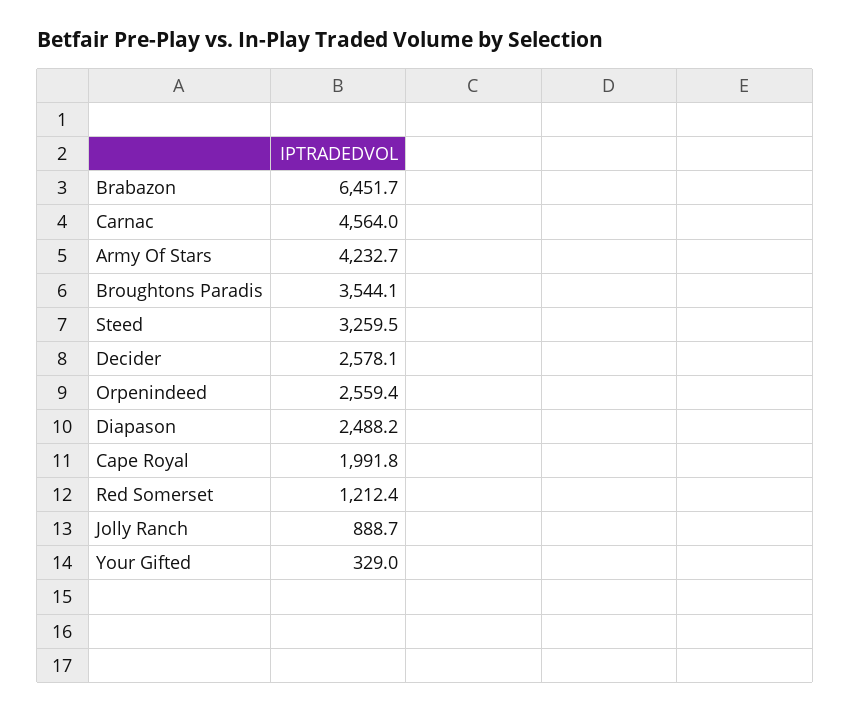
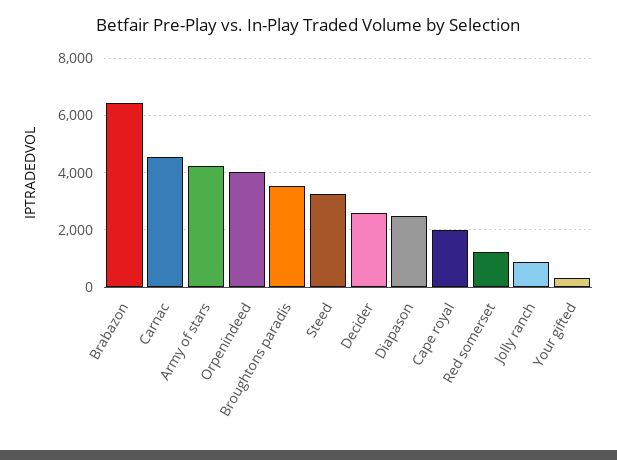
Orpenindeed: 2559.4 -> 4000

